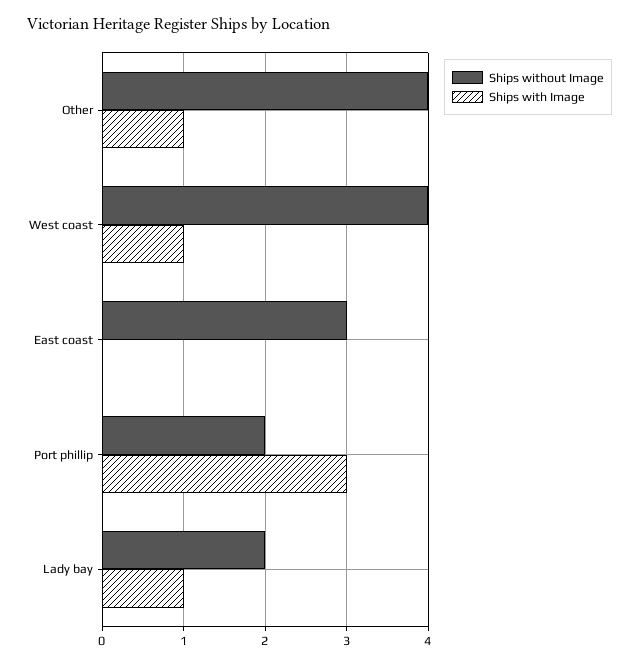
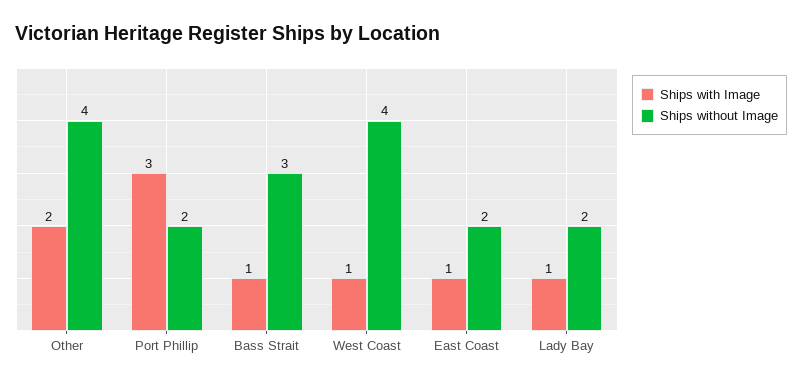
Ships with Image, Other: 1 -> 2
Ships without Image, East coast: 3 -> 2
Ships with Image, East coast: 0 -> 1
Ships with Image, Bass Strait: none -> 1
Ships without Image, Bass Strait: none -> 3

